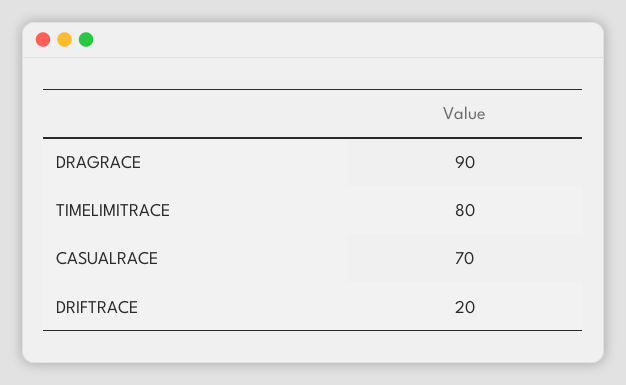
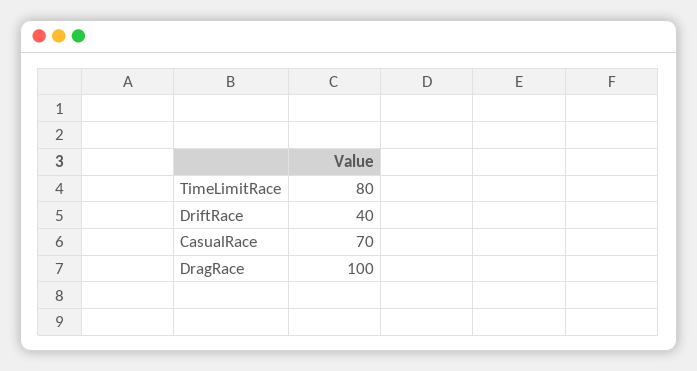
DRAGRACE: 90 -> 100
DRIFTRACE: 20 -> 40

